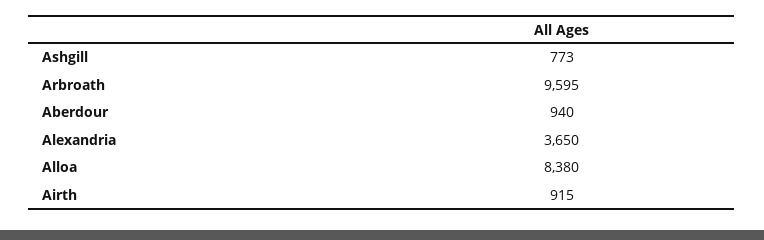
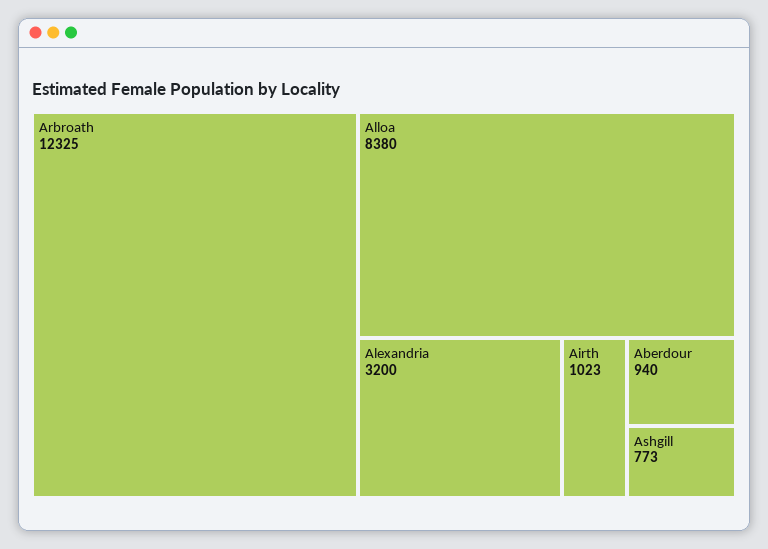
Arbroath: 9595 -> 12325
Alexandria: 3650 -> 3200
Airth: 915 -> 1023

